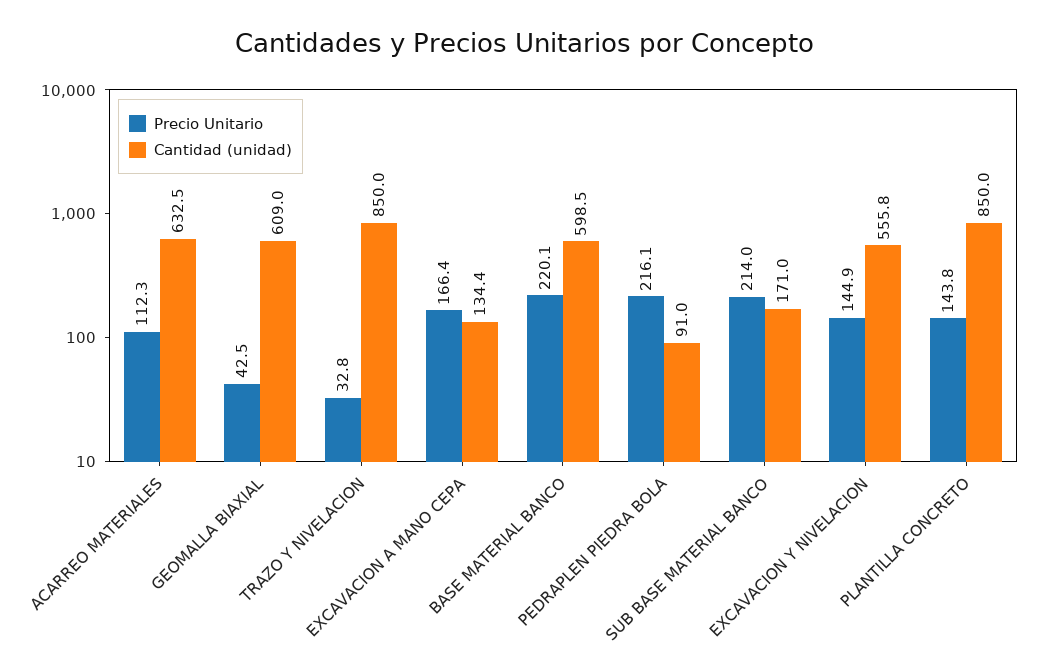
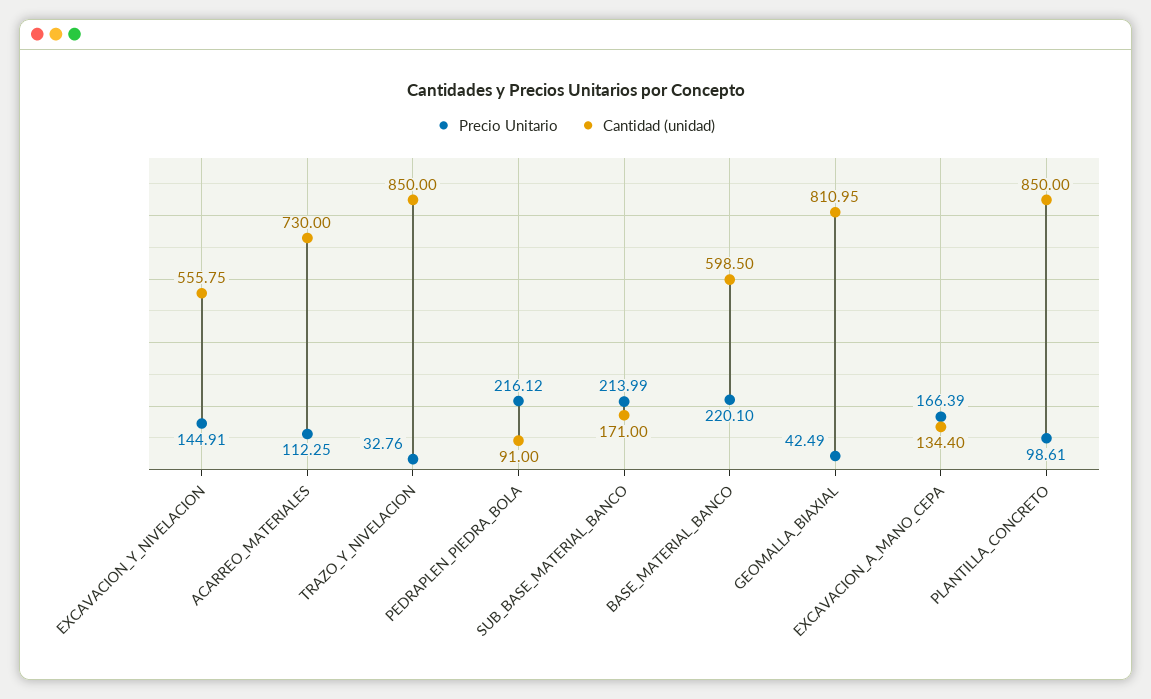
Cantidad (unidad), ACARREO MATERIALES: 632.5 -> 730
Cantidad (unidad), GEOMALLA BIAXIAL: 609 -> 810.95
Precio Unitario, PLANTILLA CONCRETO: 143.8 -> 98.61

